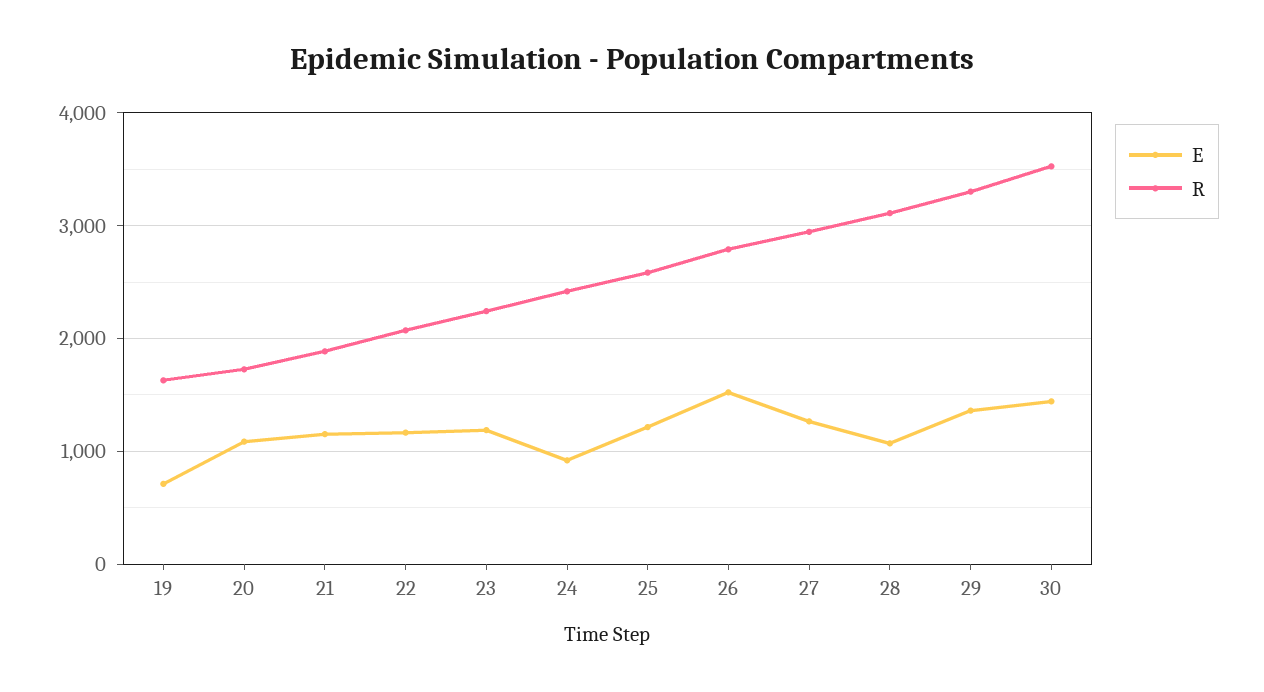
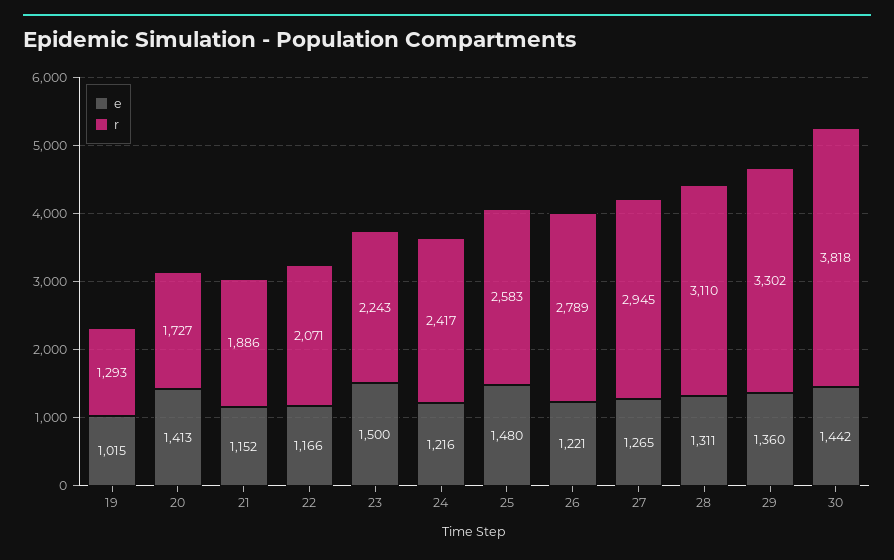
E, 19: 700 -> 1015
R, 19: 1600 -> 1293
E, 20: 1100 -> 1413
E, 23: 1200 -> 1500
E, 24: 900 -> 1216
E, 25: 1200 -> 1480
E, 26: 1500 -> 1221
E, 28: 1100 -> 1311
R, 30: 3500 -> 3818

